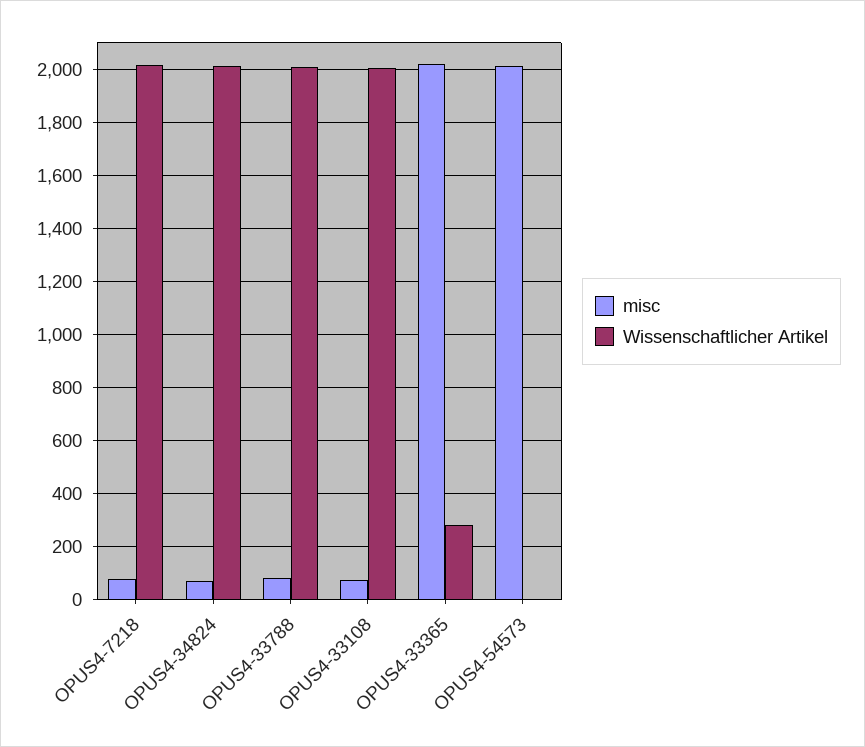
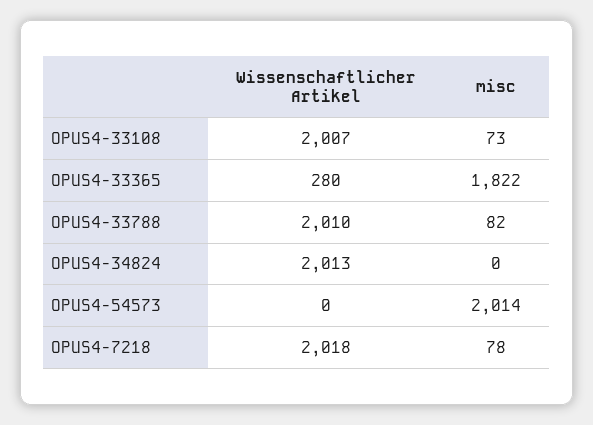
misc, OPUS4-34824: 75 -> 0
misc, OPUS4-33365: 2025 -> 1822

